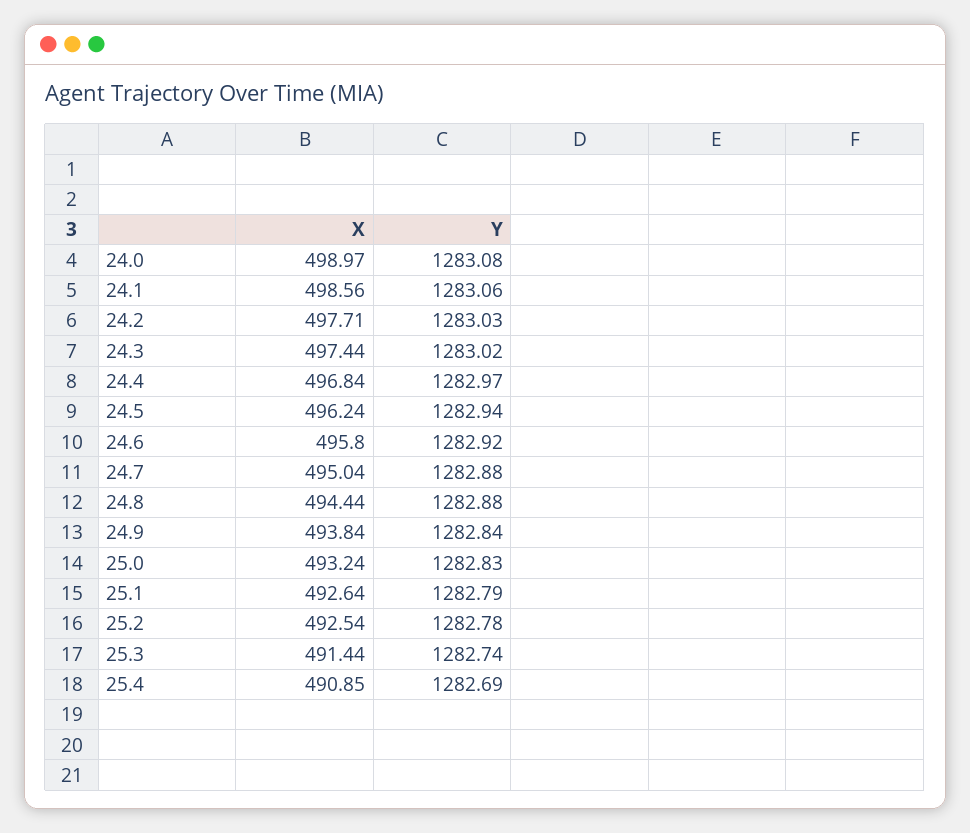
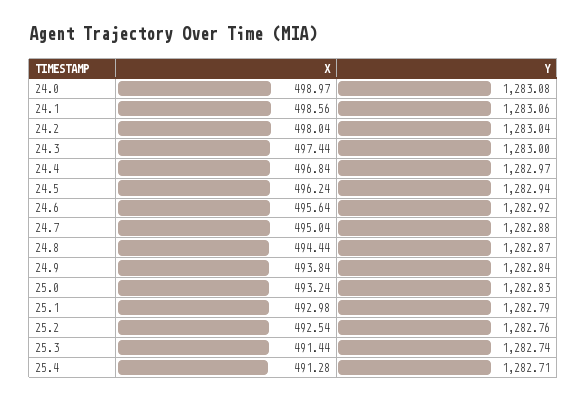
X, 24.2: 497.71 -> 498.04
Y, 24.2: 1283.03 -> 1283.04
Y, 24.3: 1283.02 -> 1283
X, 24.6: 495.8 -> 495.64
Y, 24.8: 1282.88 -> 1282.87
X, 25.1: 492.64 -> 492.98
Y, 25.2: 1282.78 -> 1282.76
X, 25.4: 490.85 -> 491.28
Y, 25.4: 1282.69 -> 1282.71

